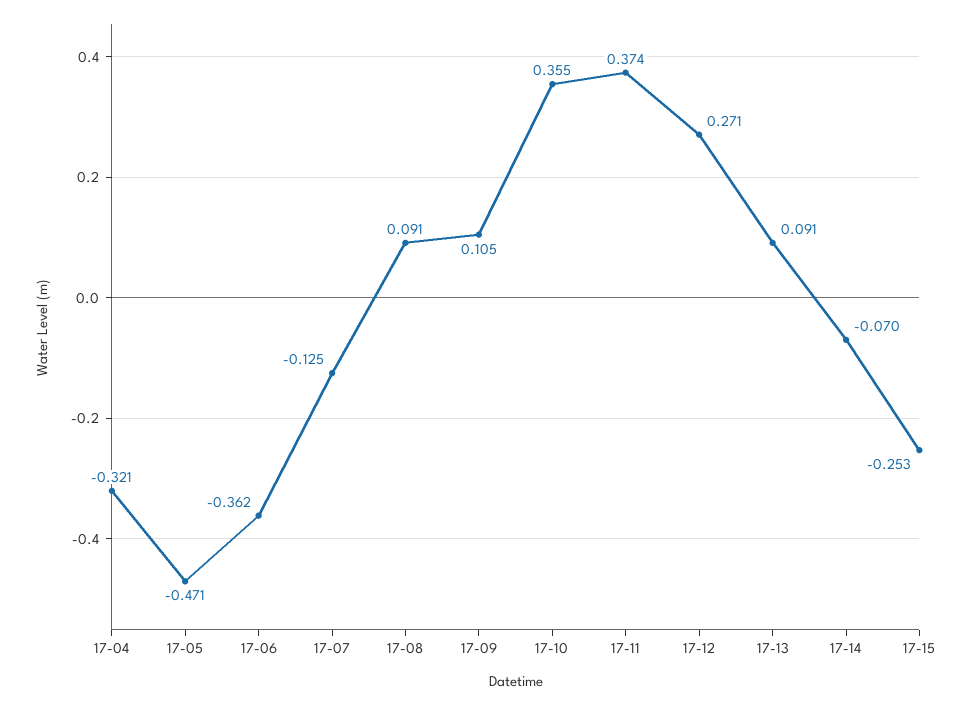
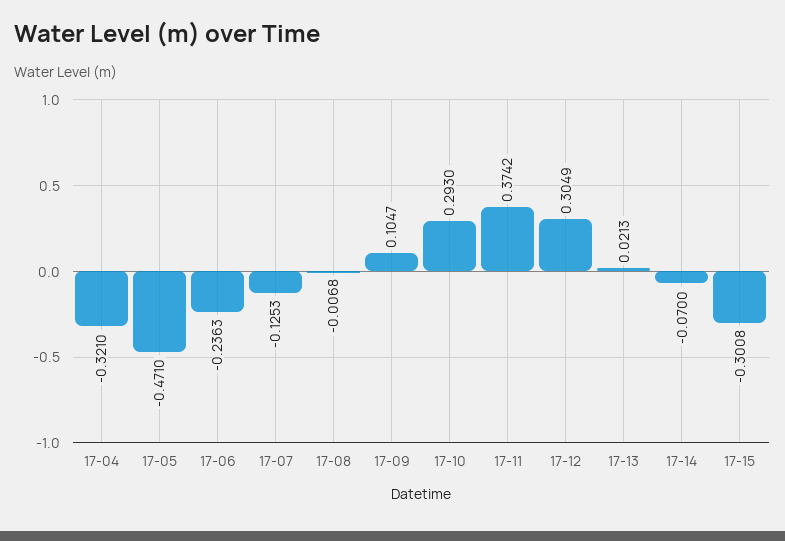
17-06: -0.362 -> -0.2363
17-08: 0.091 -> -0.0068
17-10: 0.355 -> 0.293
17-12: 0.271 -> 0.3049
17-13: 0.091 -> 0.0213
17-15: -0.253 -> -0.3008

